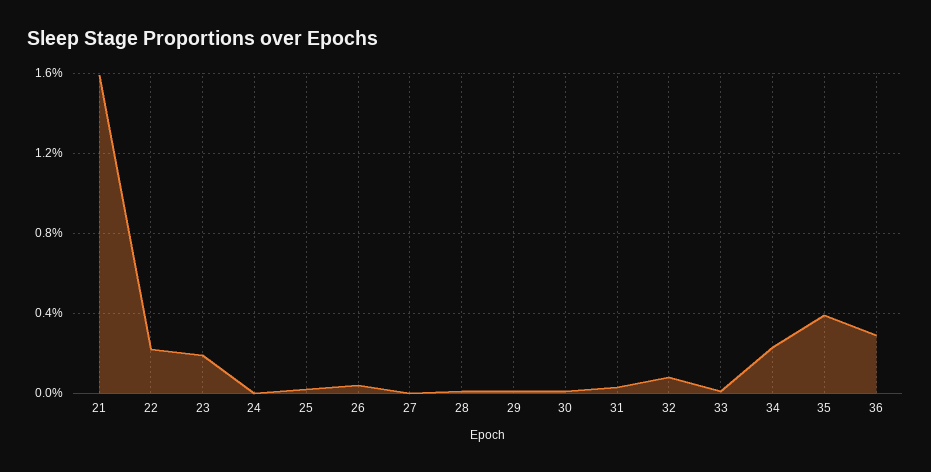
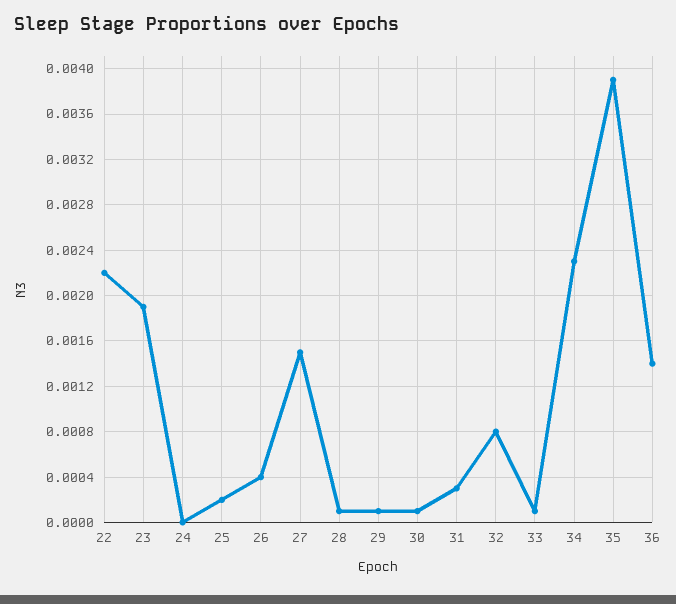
21: 0.016 -> none
27: 0 -> 0.0015
36: 0.003 -> 0.0014

